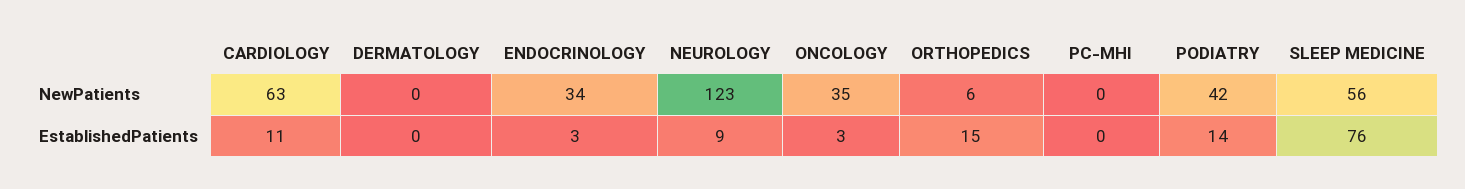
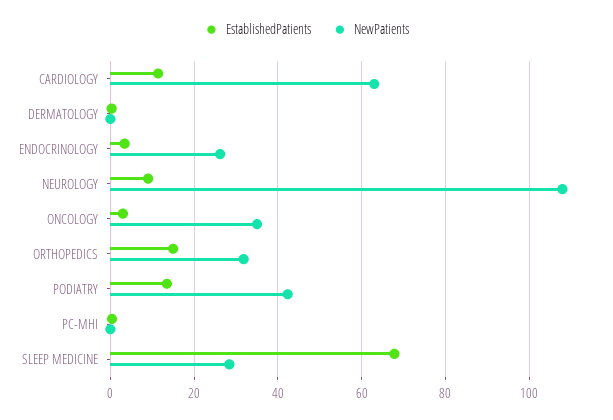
NewPatients, ENDOCRINOLOGY: 34 -> 26
NewPatients, NEUROLOGY: 123 -> 108
NewPatients, ORTHOPEDICS: 6 -> 32
NewPatients, SLEEP MEDICINE: 56 -> 28
EstablishedPatients, SLEEP MEDICINE: 76 -> 68

